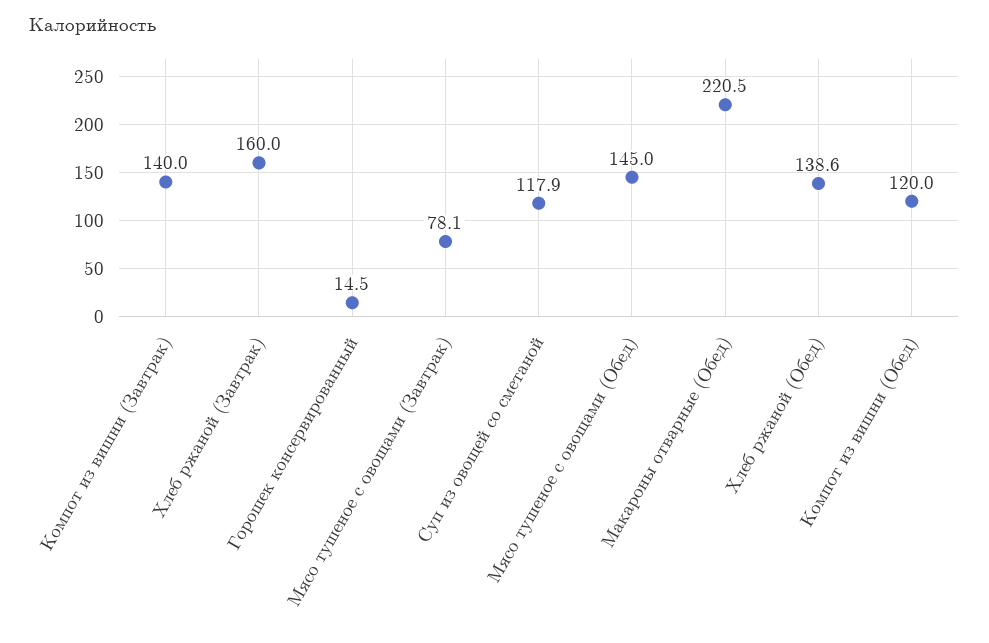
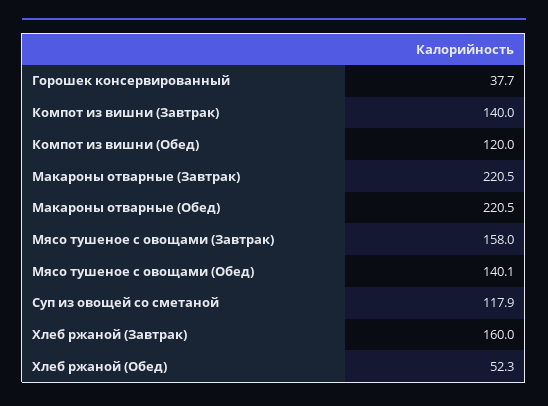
Горошек консервированный: 14.5 -> 37.7
Мясо тушеное с овощами (Завтрак): 78.1 -> 158
Мясо тушеное с овощами (Обед): 145 -> 140.1
Хлеб ржаной (Обед): 138.6 -> 52.3
Макароны отварные (Завтрак): none -> 220.5

